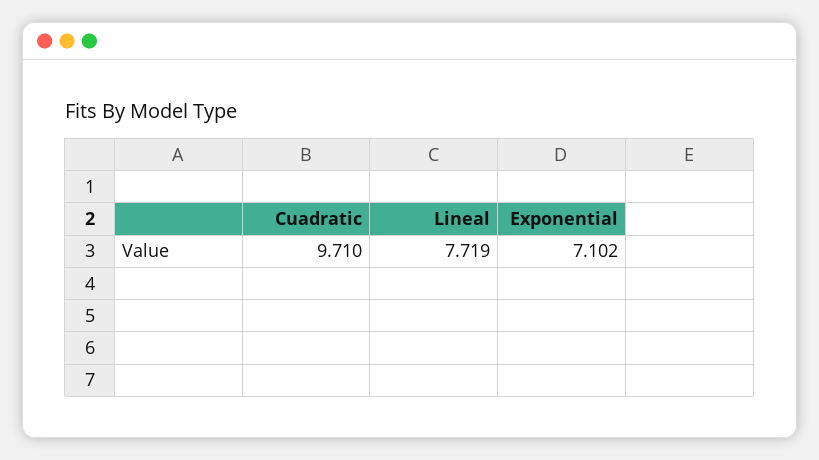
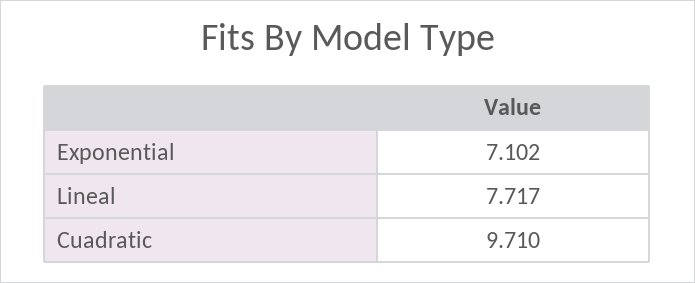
Lineal: 7.719 -> 7.717

